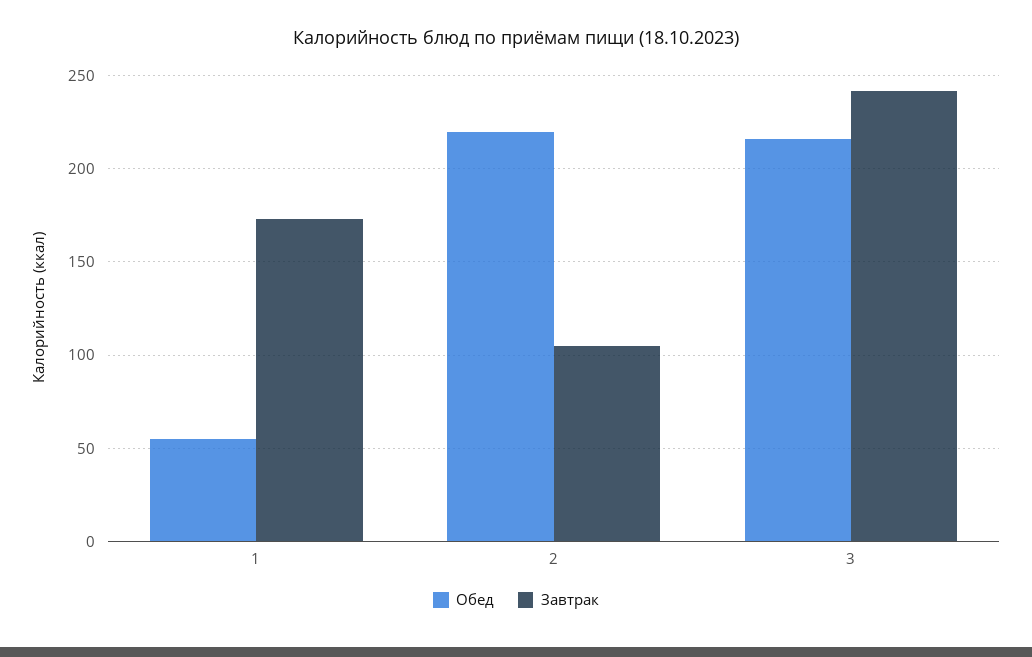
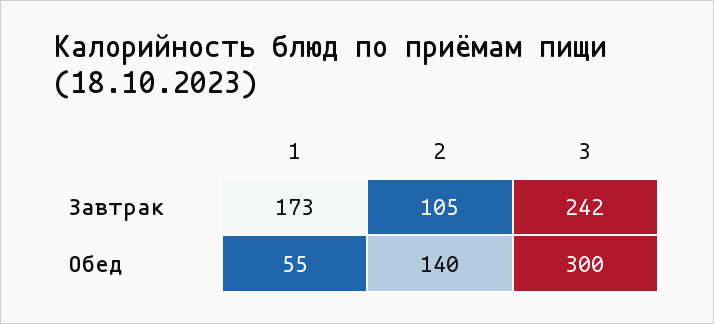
Обед, 2: 220 -> 140
Обед, 3: 215 -> 300

